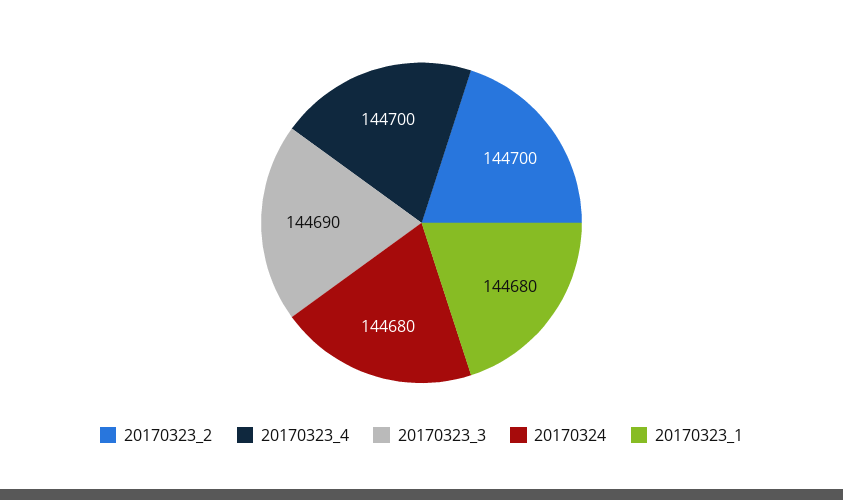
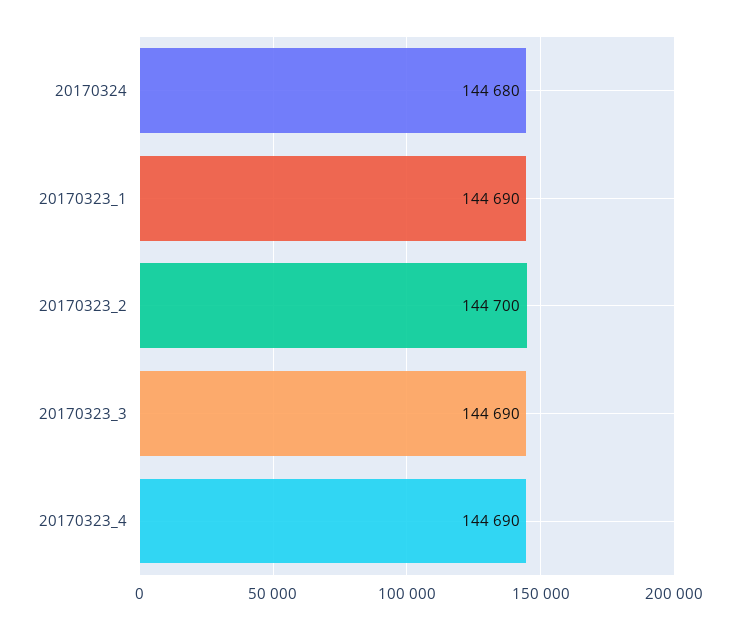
20170323_4: 144700 -> 144690
20170323_1: 144680 -> 144690

